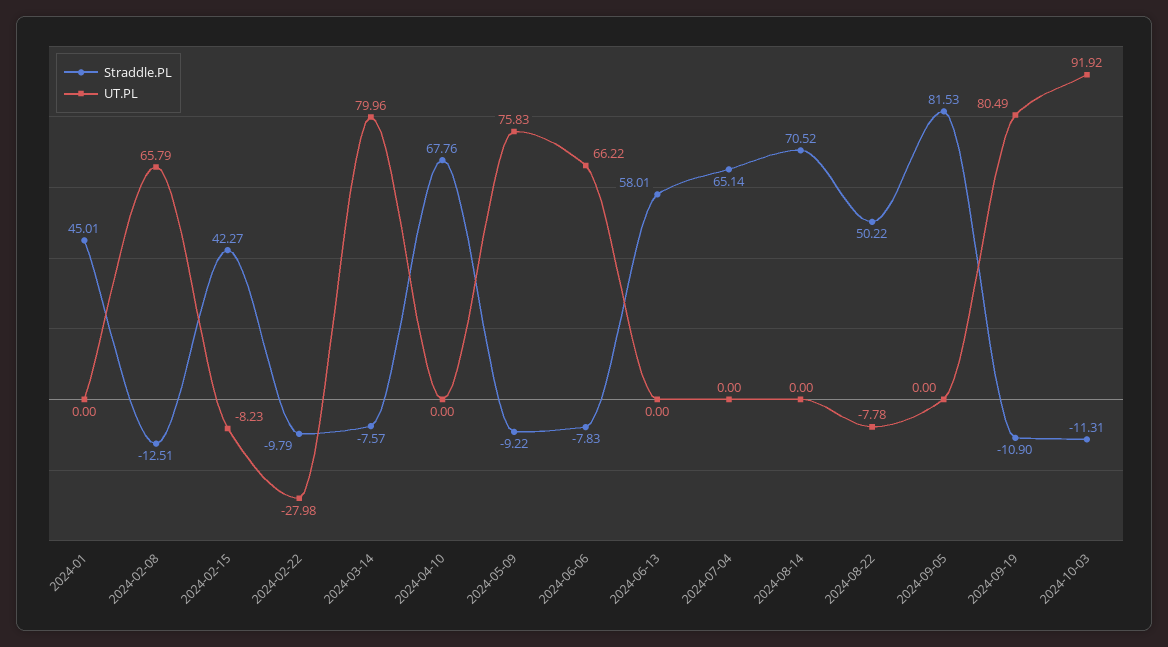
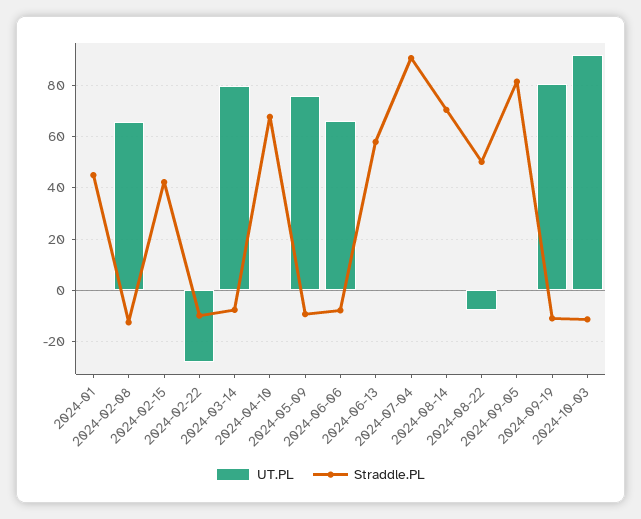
UT.PL, 2024-02-15: -8.23 -> 0
Straddle.PL, 2024-07-04: 65.14 -> 90

